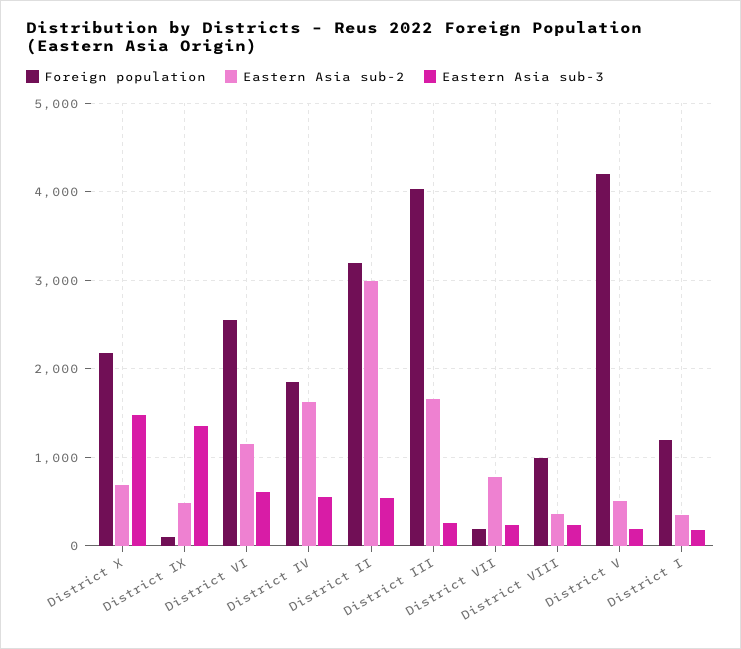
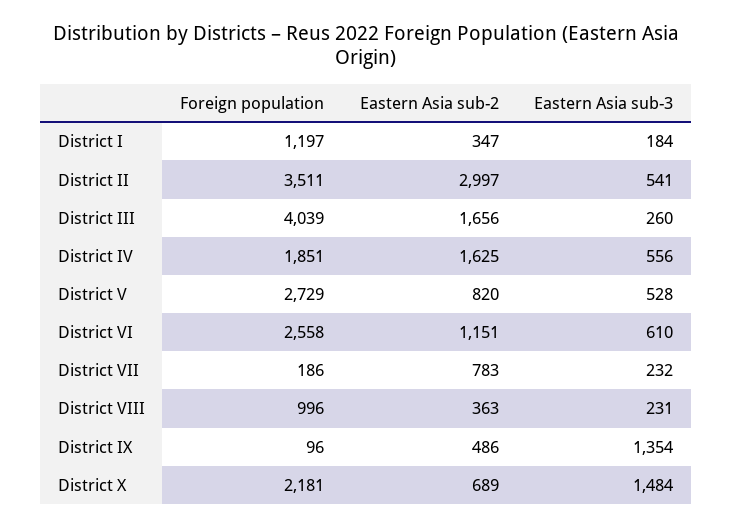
Foreign population, District II: 3200 -> 3511
Foreign population, District V: 4200 -> 2729
Eastern Asia sub-2, District V: 500 -> 820
Eastern Asia sub-3, District V: 200 -> 528

